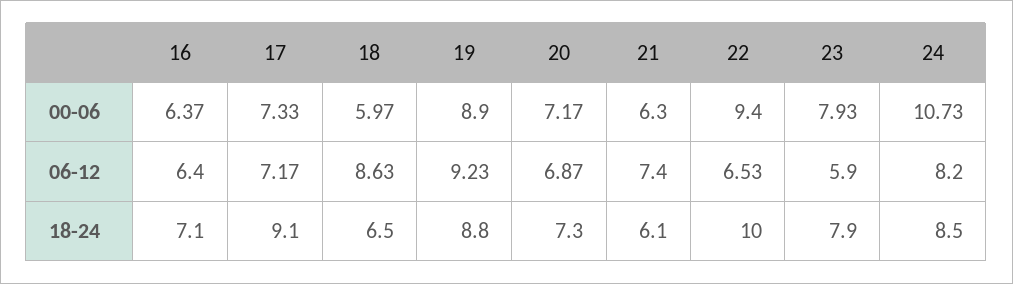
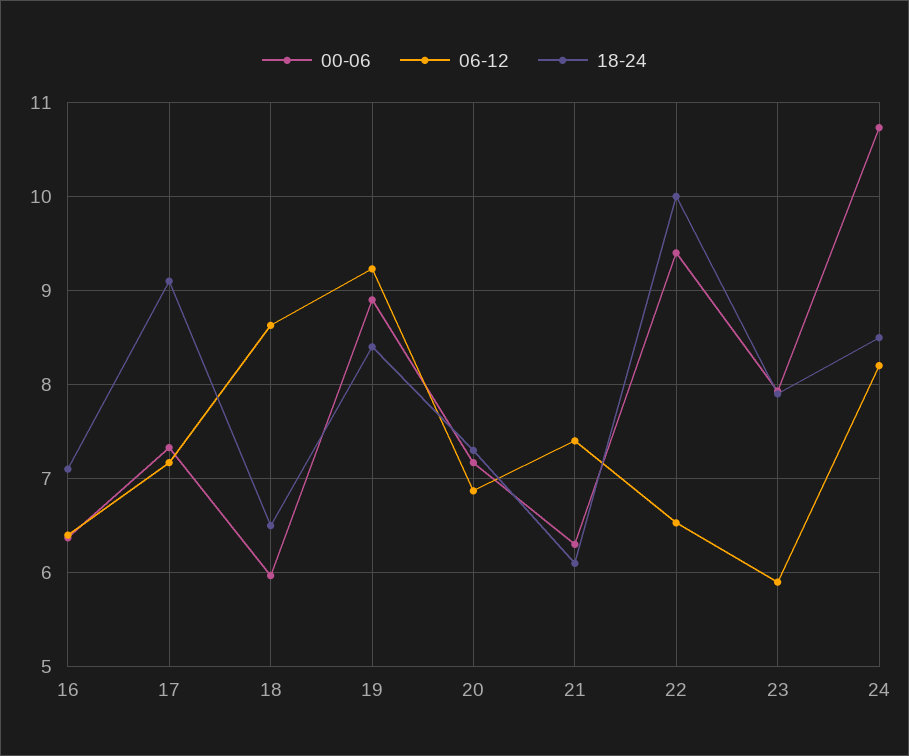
18-24, 19: 8.8 -> 8.4

